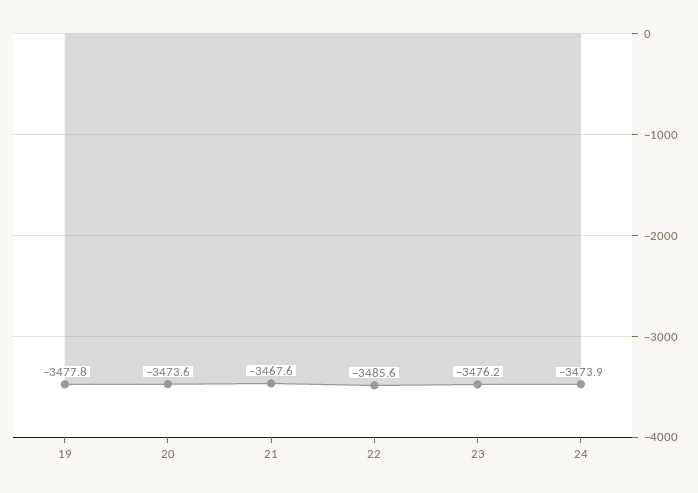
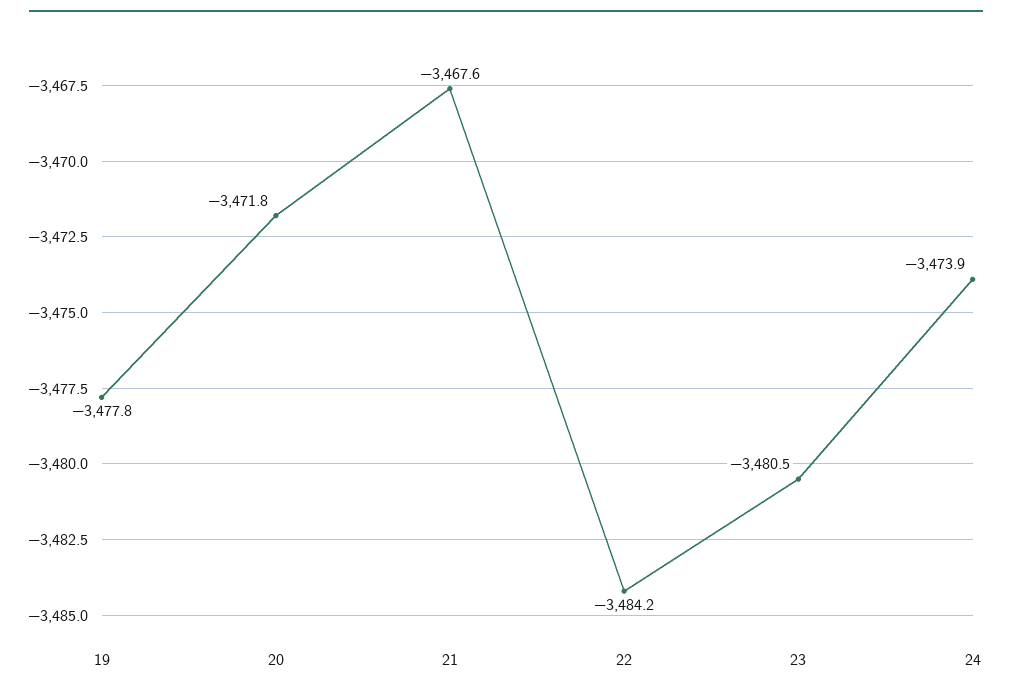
20: -3473.6 -> -3471.8
22: -3485.6 -> -3484.2
23: -3476.2 -> -3480.5

